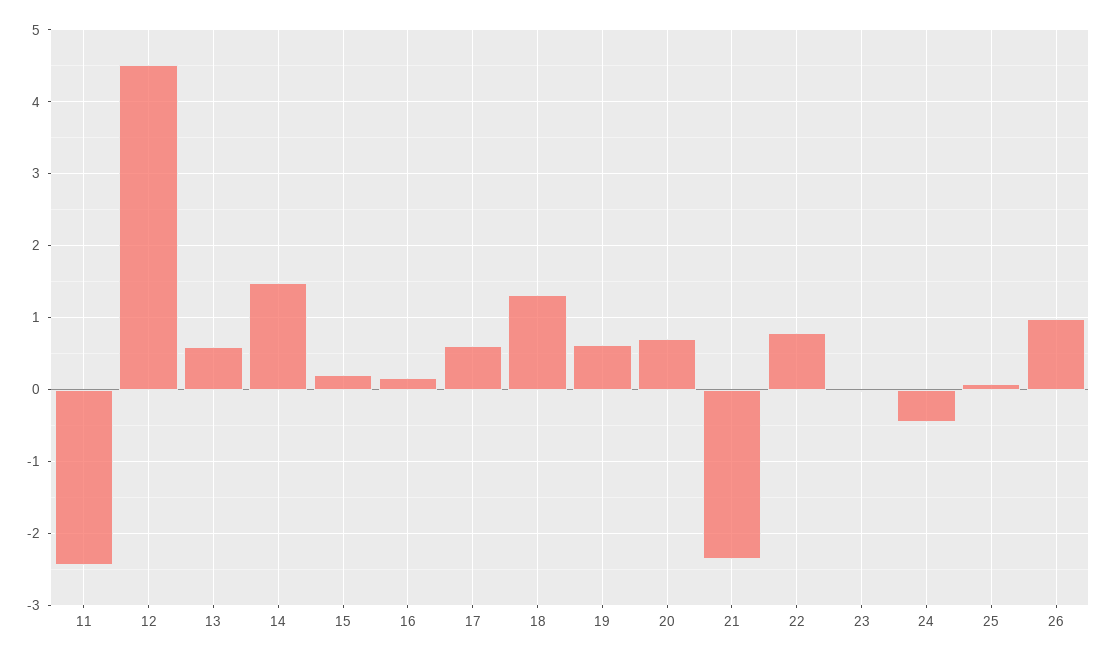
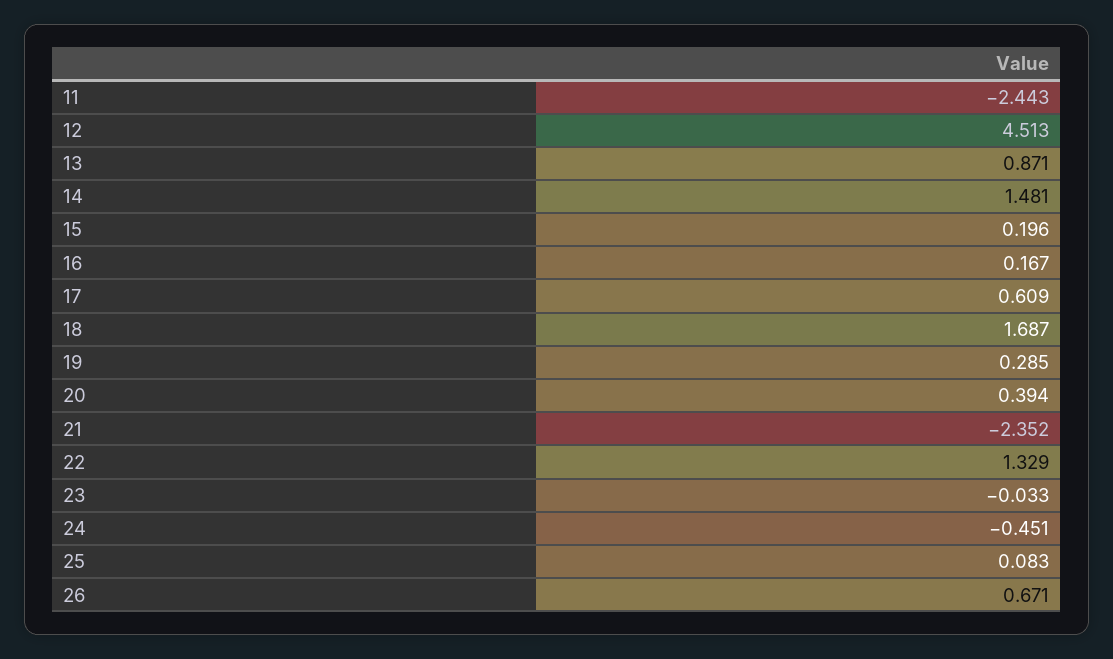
13: 0.6 -> 0.871
18: 1.3 -> 1.687
19: 0.6 -> 0.285
20: 0.7 -> 0.394
22: 0.8 -> 1.329
26: 1 -> 0.671

